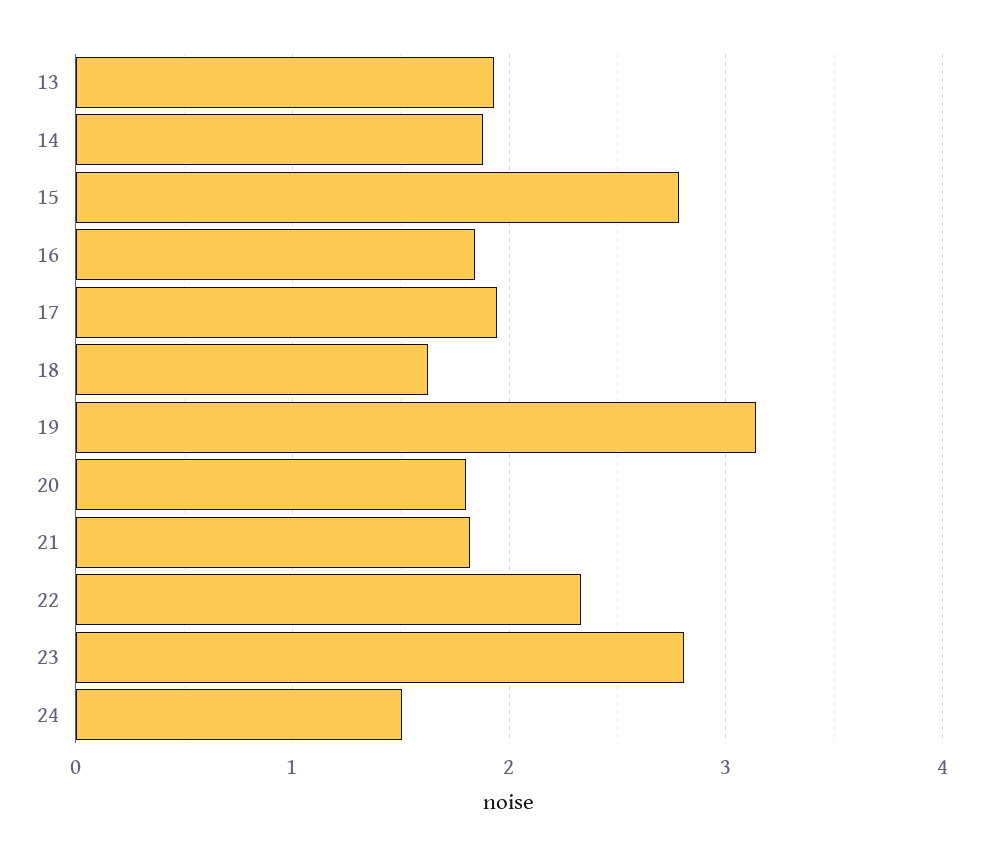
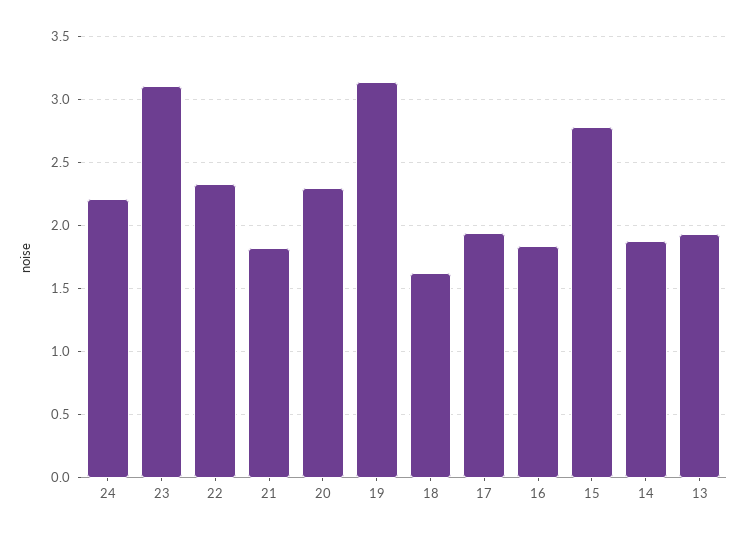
20: 1.8 -> 2.3
23: 2.8 -> 3.1
24: 1.5 -> 2.2

